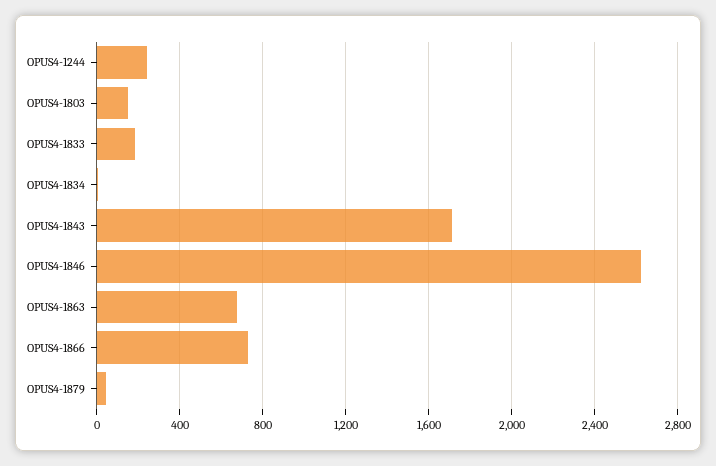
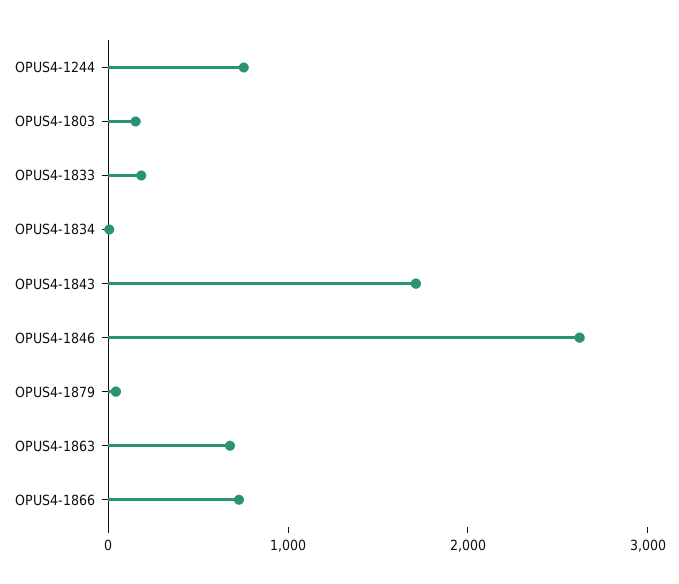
OPUS4-1244: 250 -> 800

